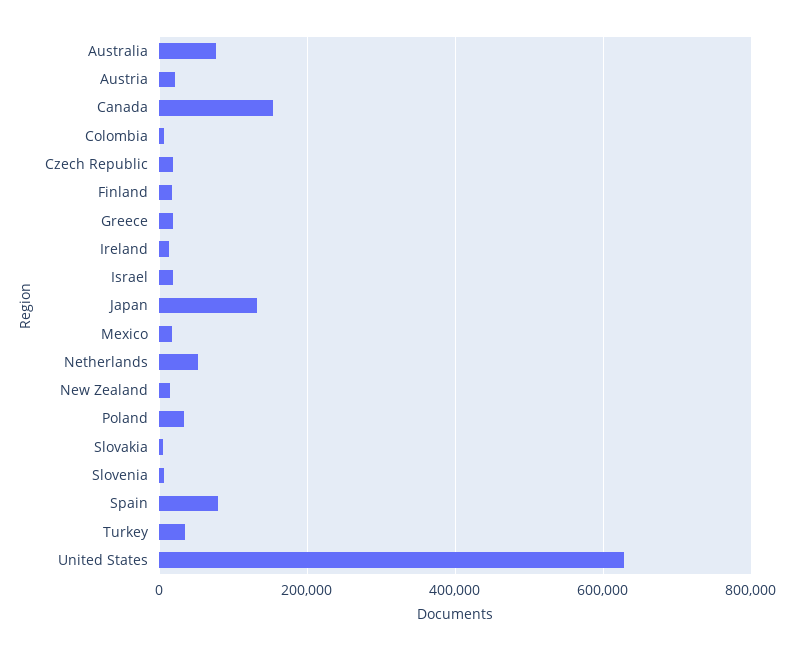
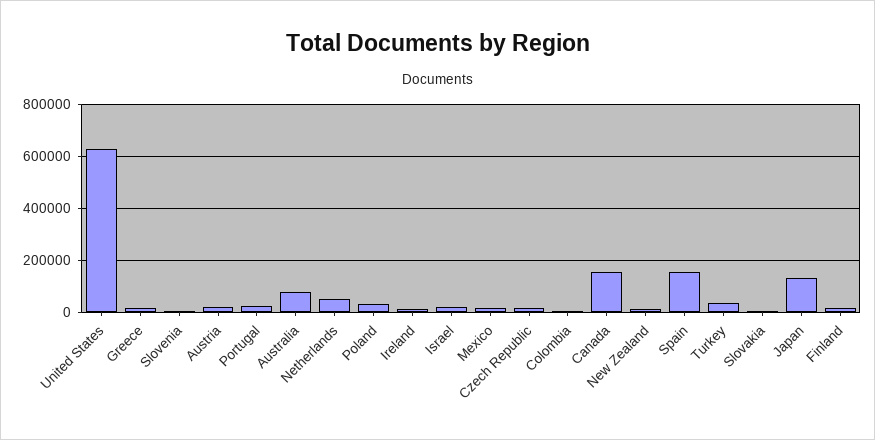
Spain: 80000 -> 150000
Portugal: none -> 25000

